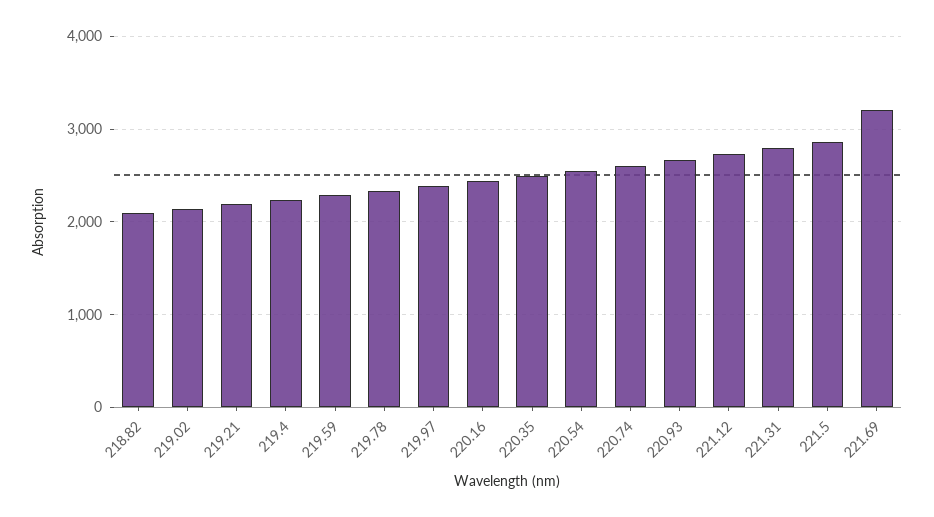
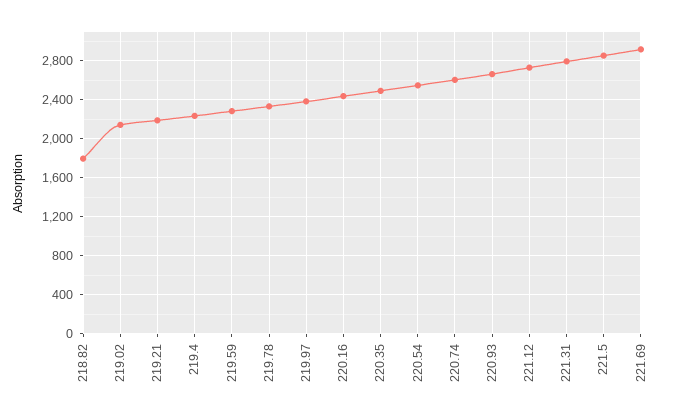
218.82: 2100 -> 1800
221.69: 3200 -> 2900

